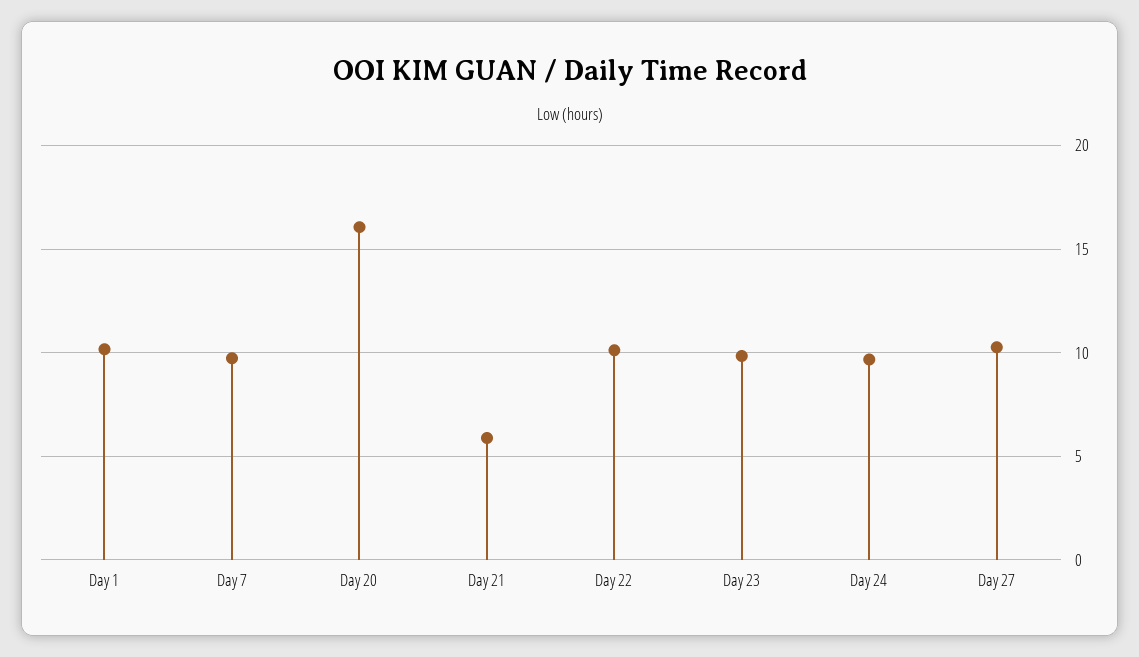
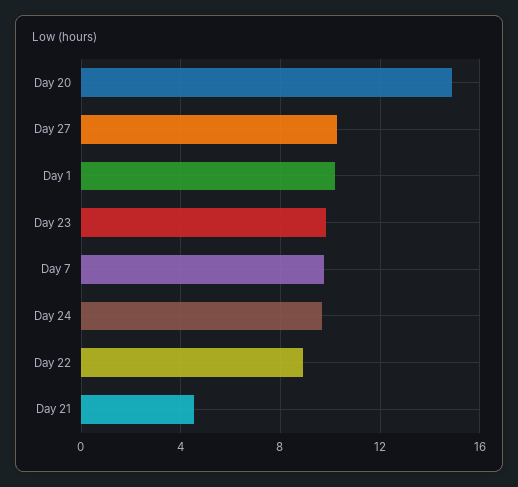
Day 20: 16 -> 15
Day 21: 6 -> 4.5
Day 22: 10 -> 9

